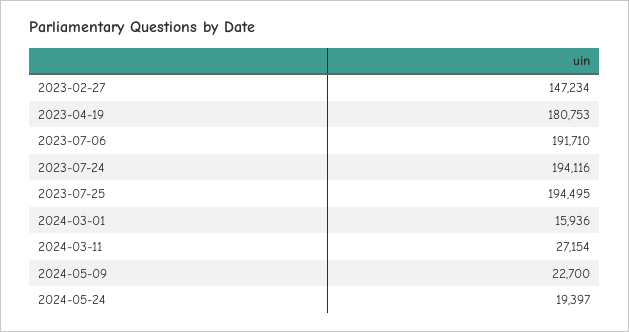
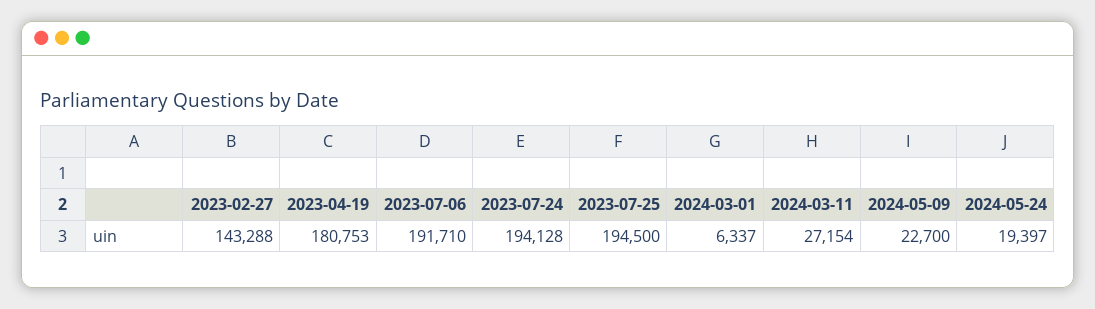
2023-02-27: 147234 -> 143288
2023-07-24: 194116 -> 194128
2023-07-25: 194495 -> 194500
2024-03-01: 15936 -> 6337

